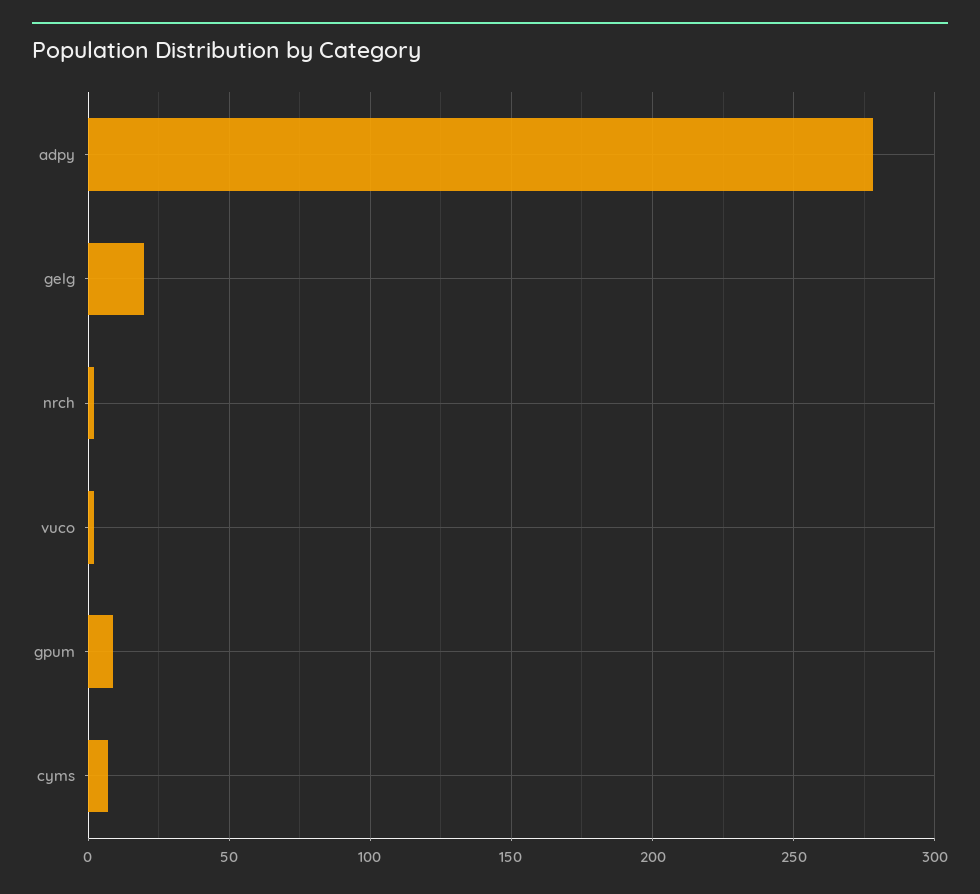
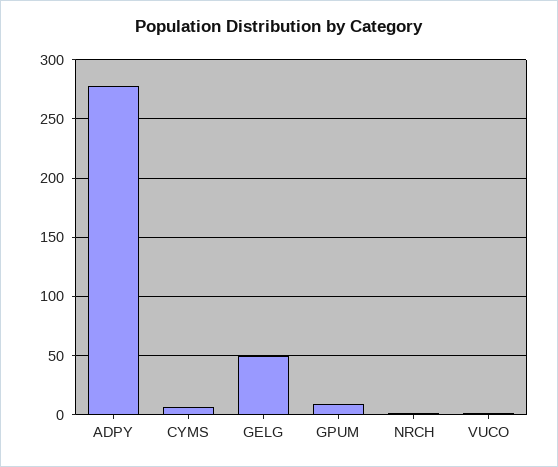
gelg: 20 -> 50

